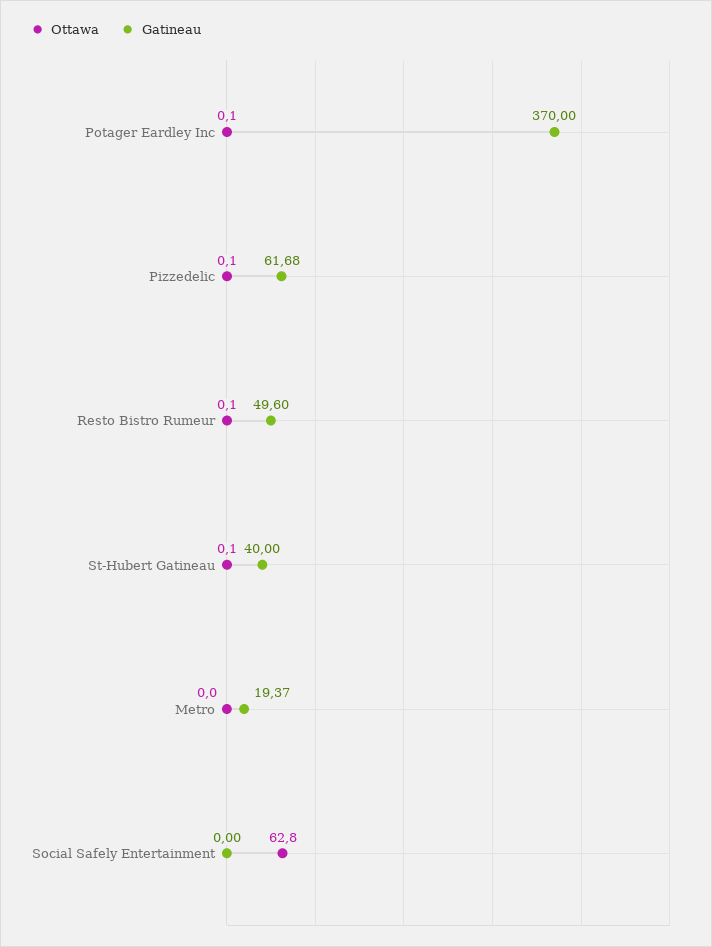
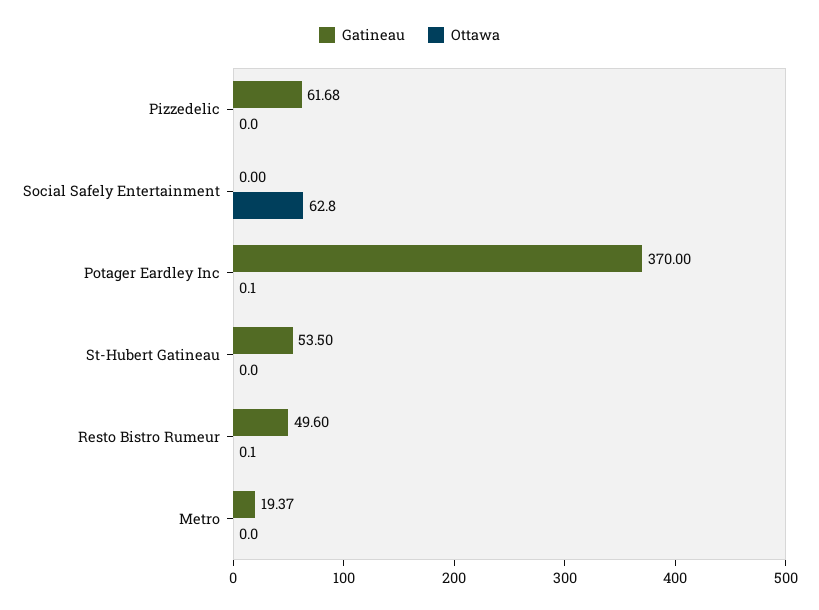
Ottawa, Pizzedelic: 0.1 -> 0
Ottawa, St-Hubert Gatineau: 0.1 -> 0
Gatineau, St-Hubert Gatineau: 40 -> 53.5

